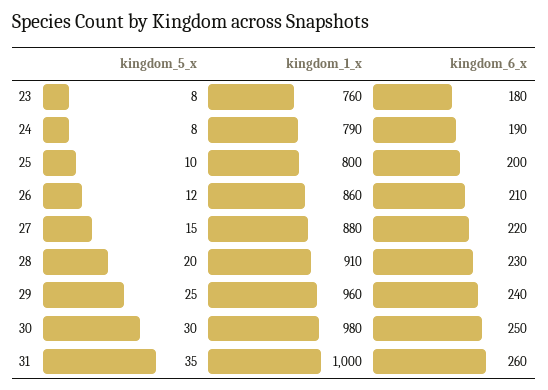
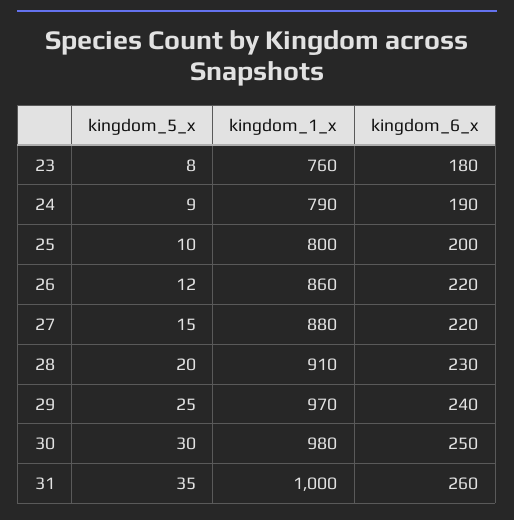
kingdom_5_x, 24: 8 -> 9
kingdom_6_x, 26: 210 -> 220
kingdom_1_x, 29: 960 -> 970

